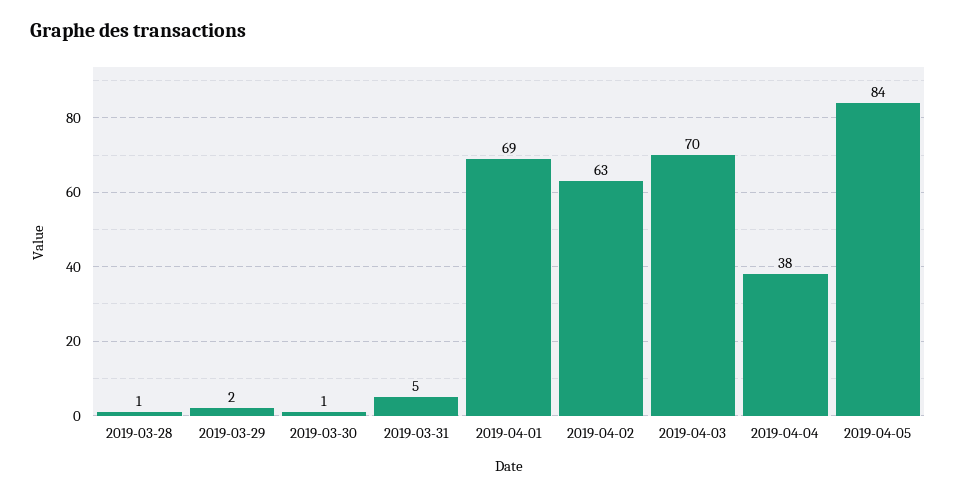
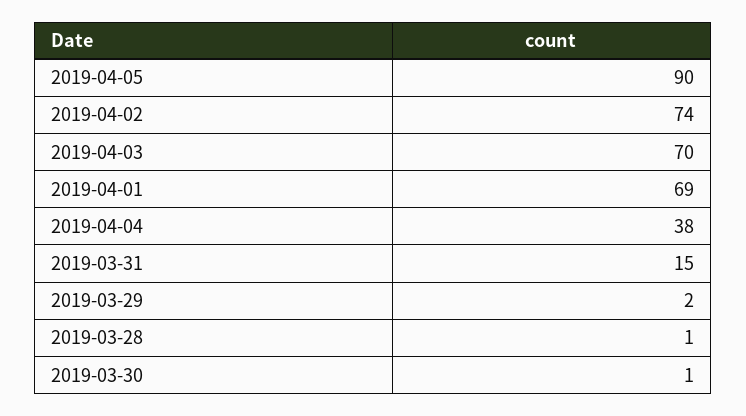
2019-03-31: 5 -> 15
2019-04-02: 63 -> 74
2019-04-05: 84 -> 90

